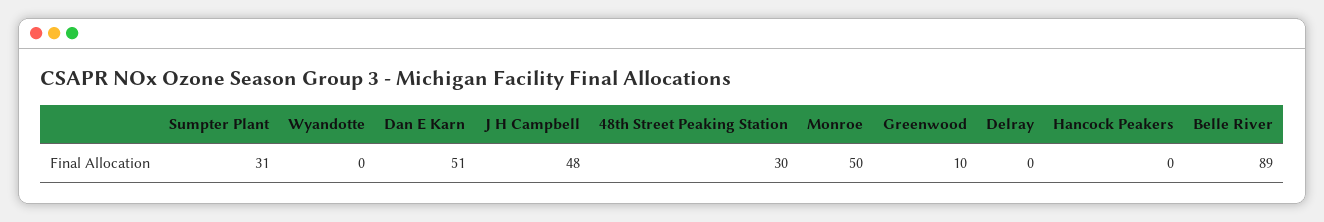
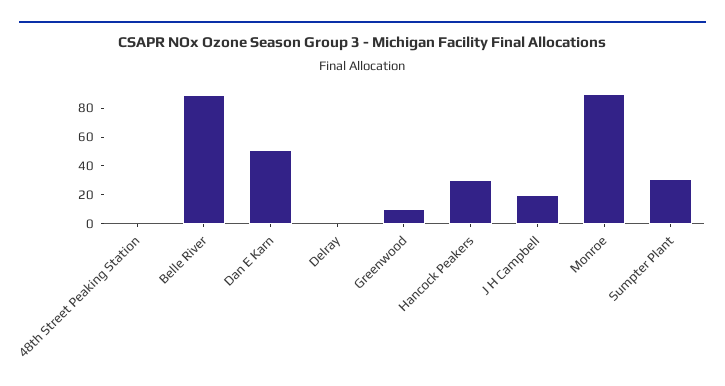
Wyandotte: 0 -> none
J H Campbell: 48 -> 20
48th Street Peaking Station: 30 -> 0
Monroe: 50 -> 90
Hancock Peakers: 0 -> 30

